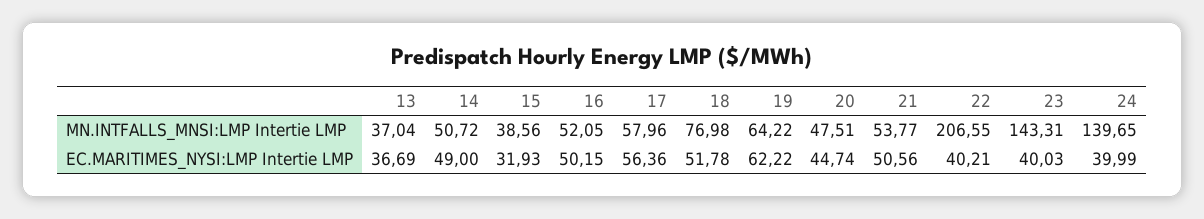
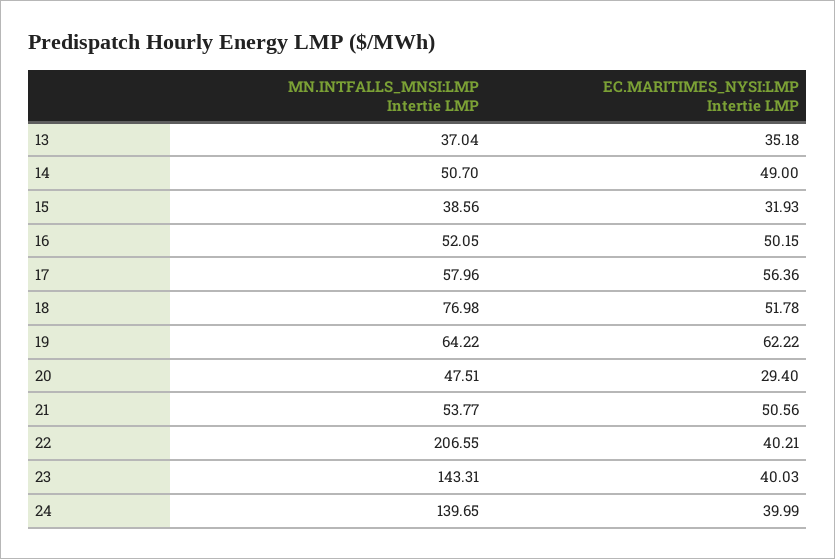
14, MN.INTFALLS_MNSI:LMP Intertie LMP: 50.72 -> 50.7
13, EC.MARITIMES_NYSI:LMP Intertie LMP: 36.69 -> 35.18
20, EC.MARITIMES_NYSI:LMP Intertie LMP: 44.74 -> 29.4

